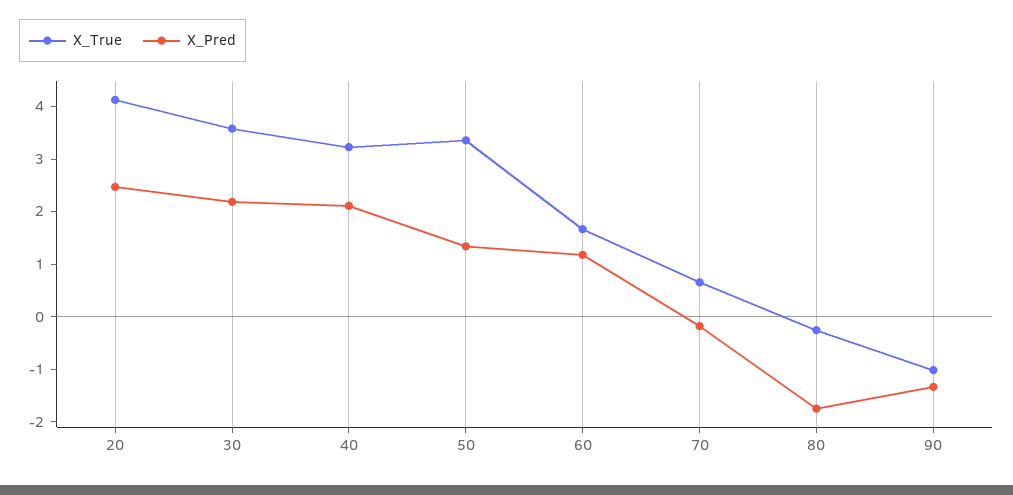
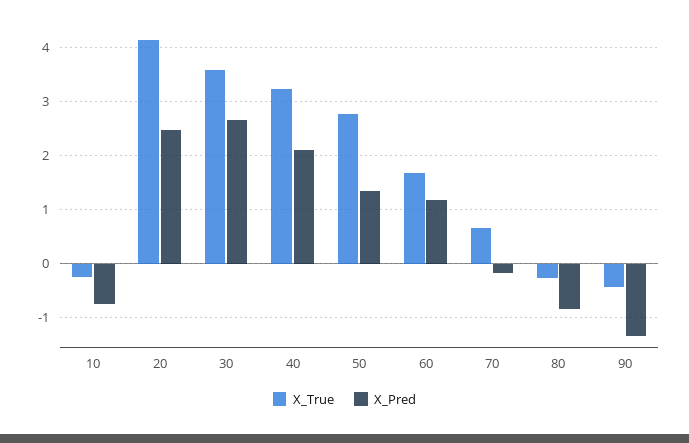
X_Pred, 30: 2.2 -> 2.6
X_True, 50: 3.4 -> 2.8
X_Pred, 80: -1.8 -> -0.8
X_True, 90: -1 -> -0.4
X_True, 10: none -> -0.2
X_Pred, 10: none -> -0.8

